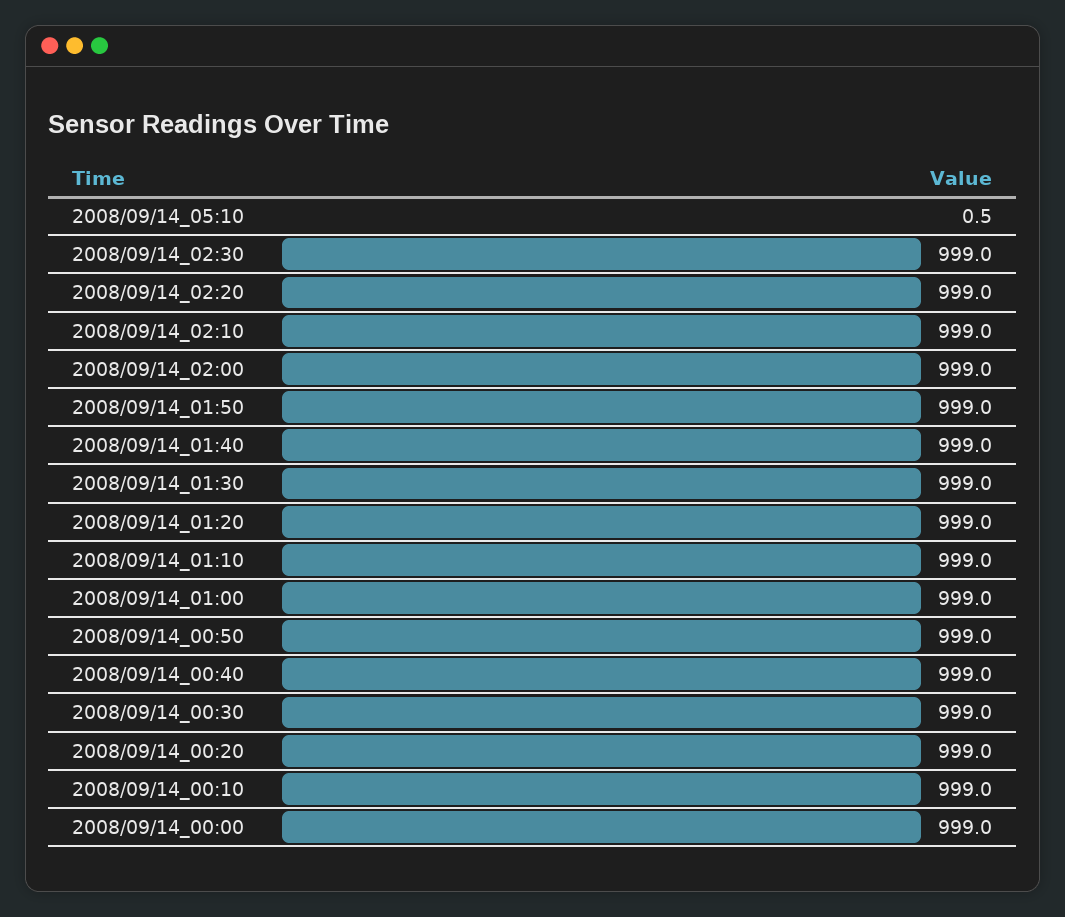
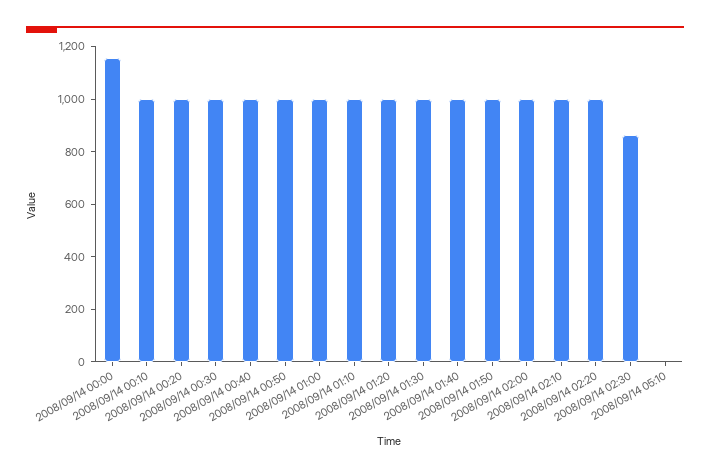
2008/09/14_02:30: 999 -> 850
2008/09/14_00:00: 999 -> 1150

